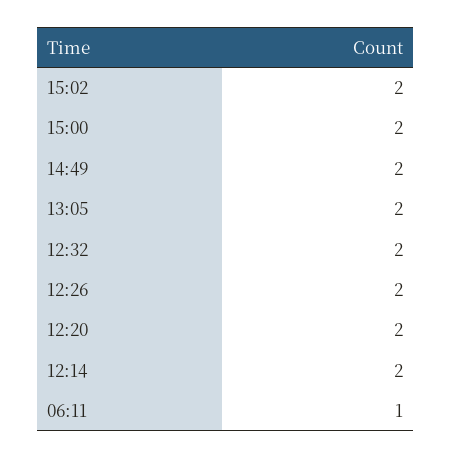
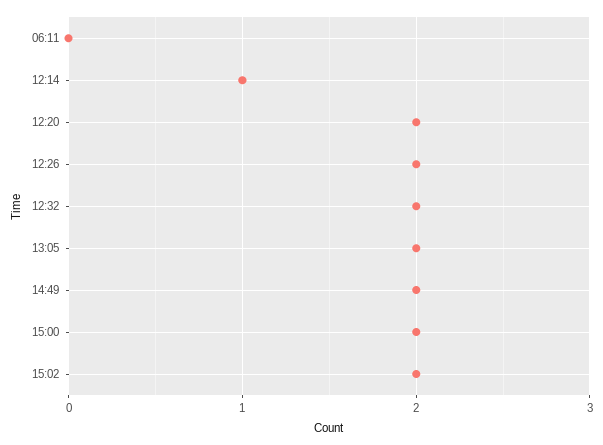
12:14: 2 -> 1
06:11: 1 -> 0

